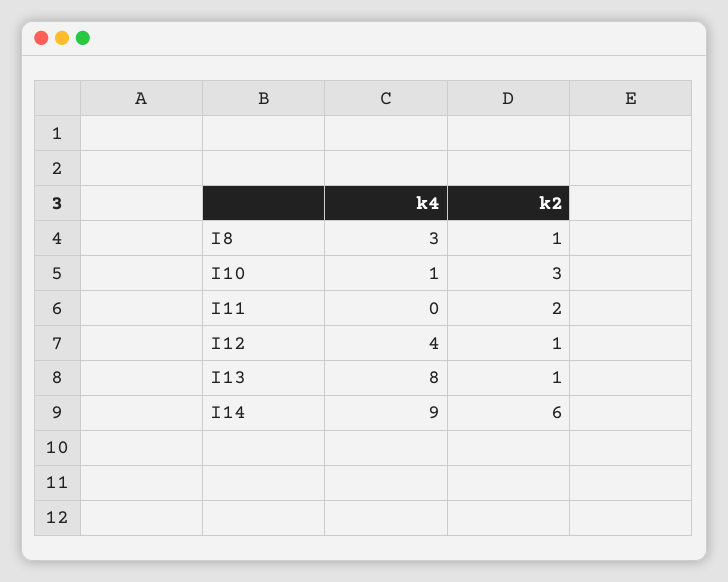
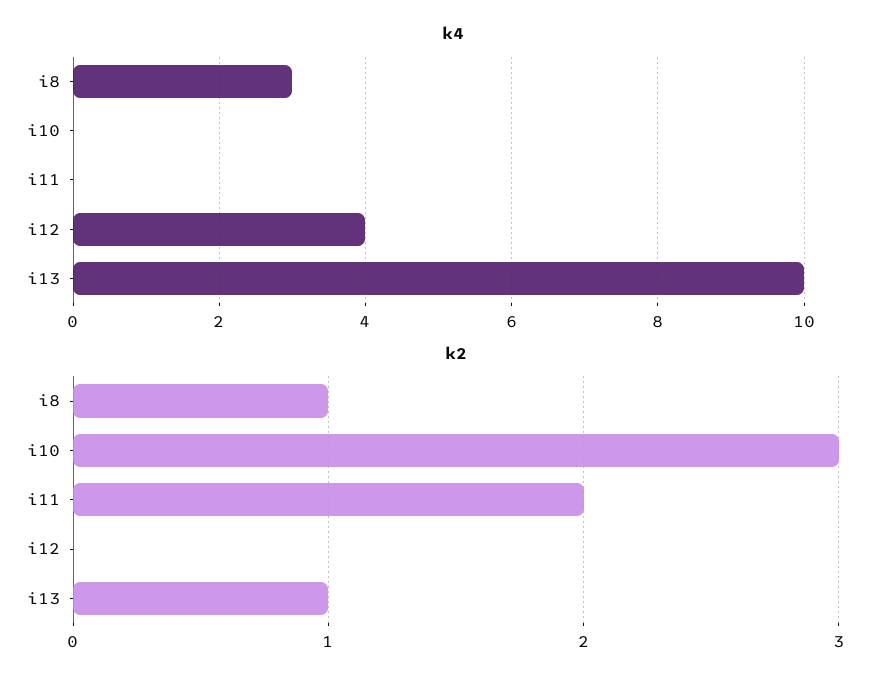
k4, I10: 1 -> 0
k2, I12: 1 -> 0
k4, I13: 8 -> 10
k4, I14: 9 -> none
k2, I14: 6 -> none

